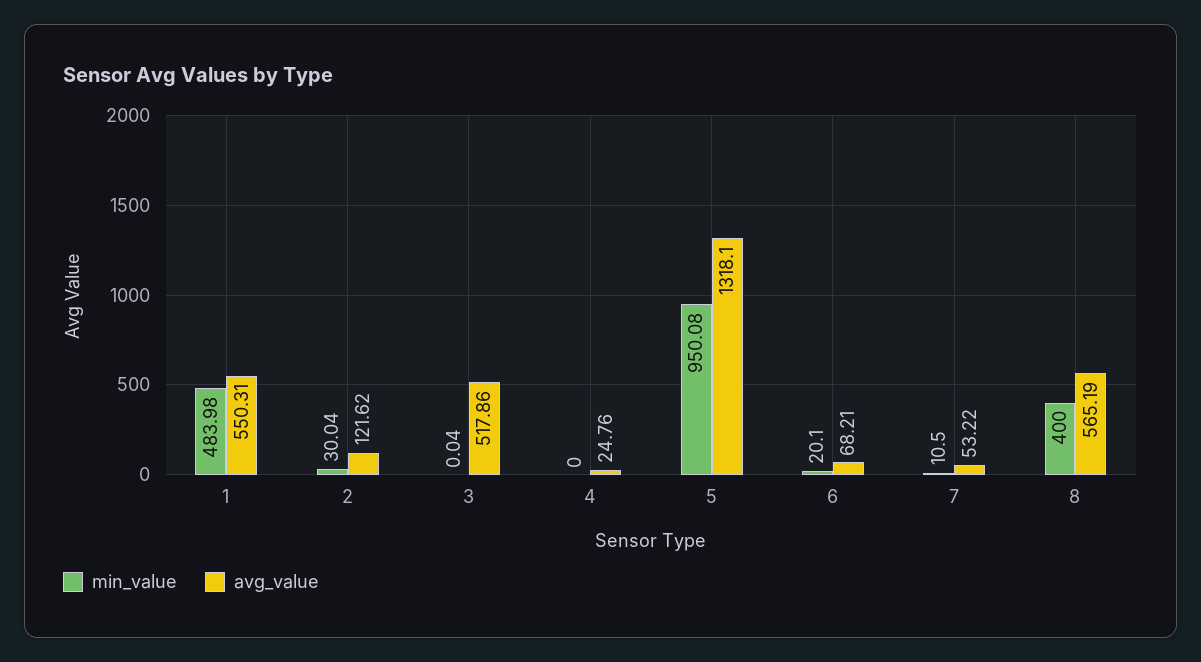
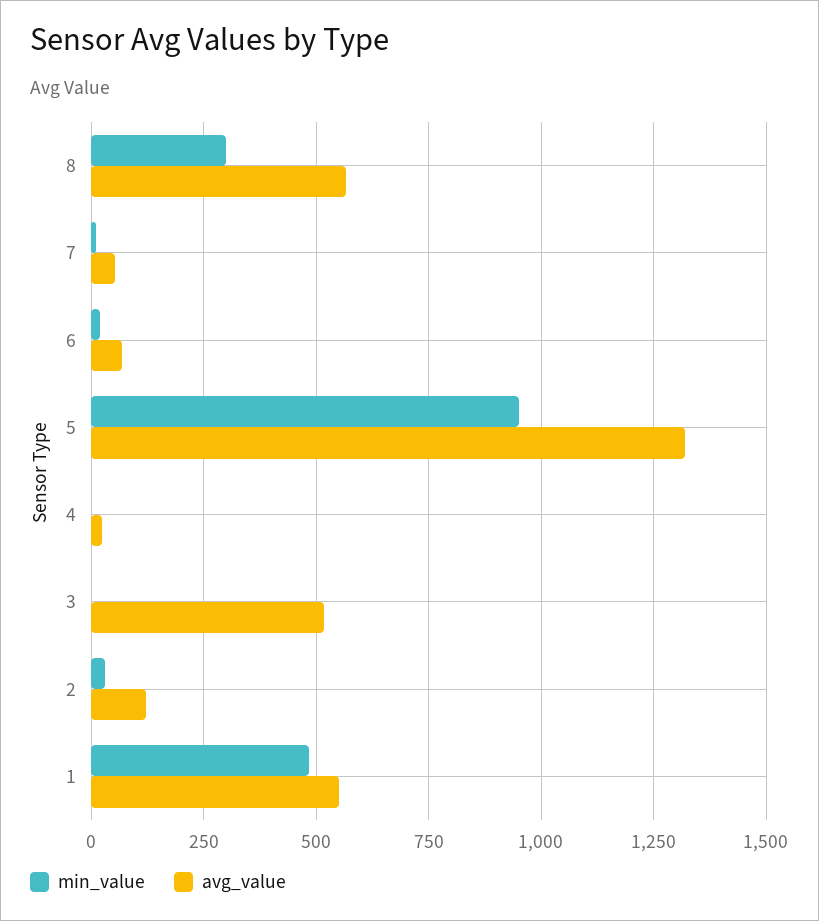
min_value, 8: 400 -> 300

